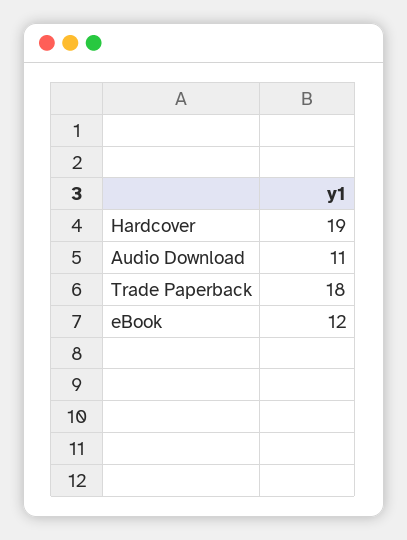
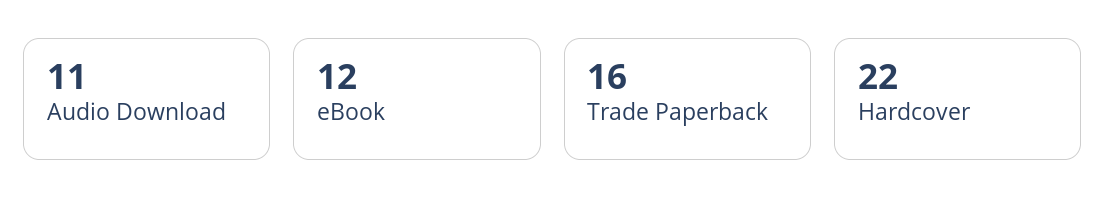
Hardcover: 19 -> 22
Trade Paperback: 18 -> 16

